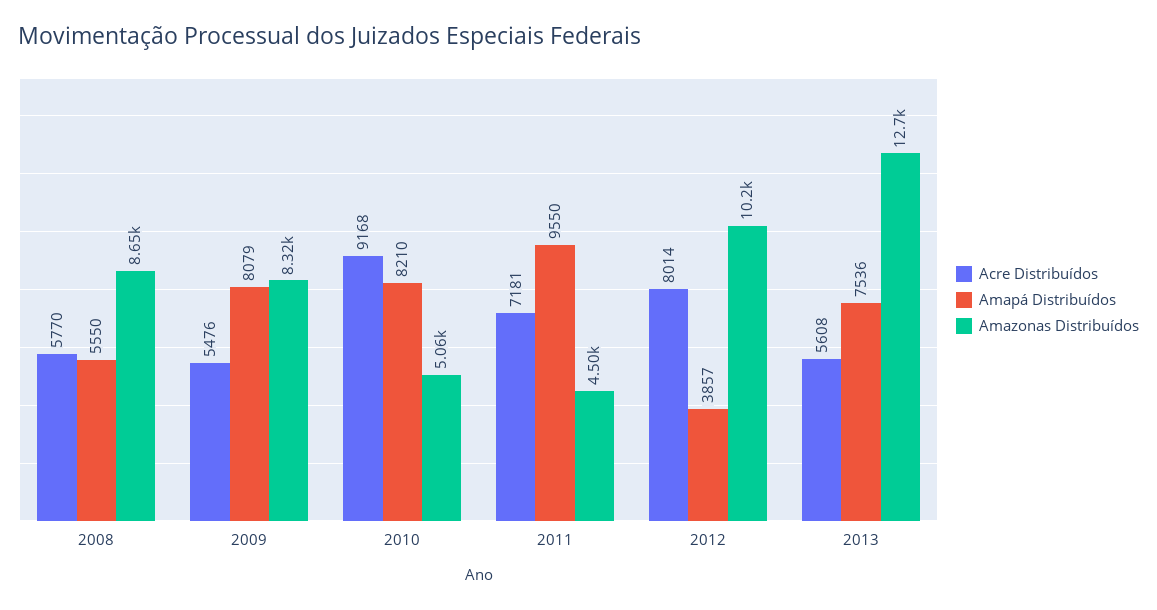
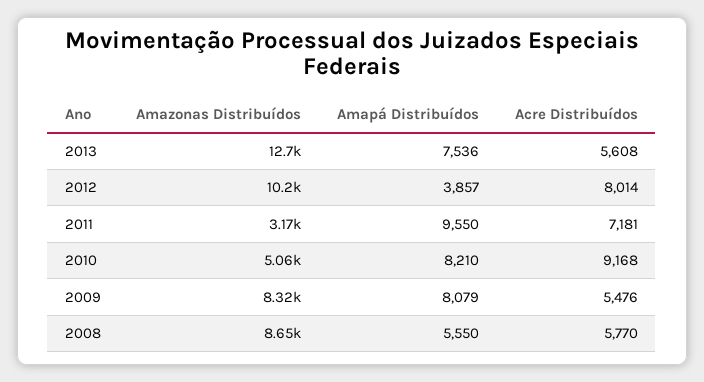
Amazonas Distribuídos, 2011: 4500 -> 3170

